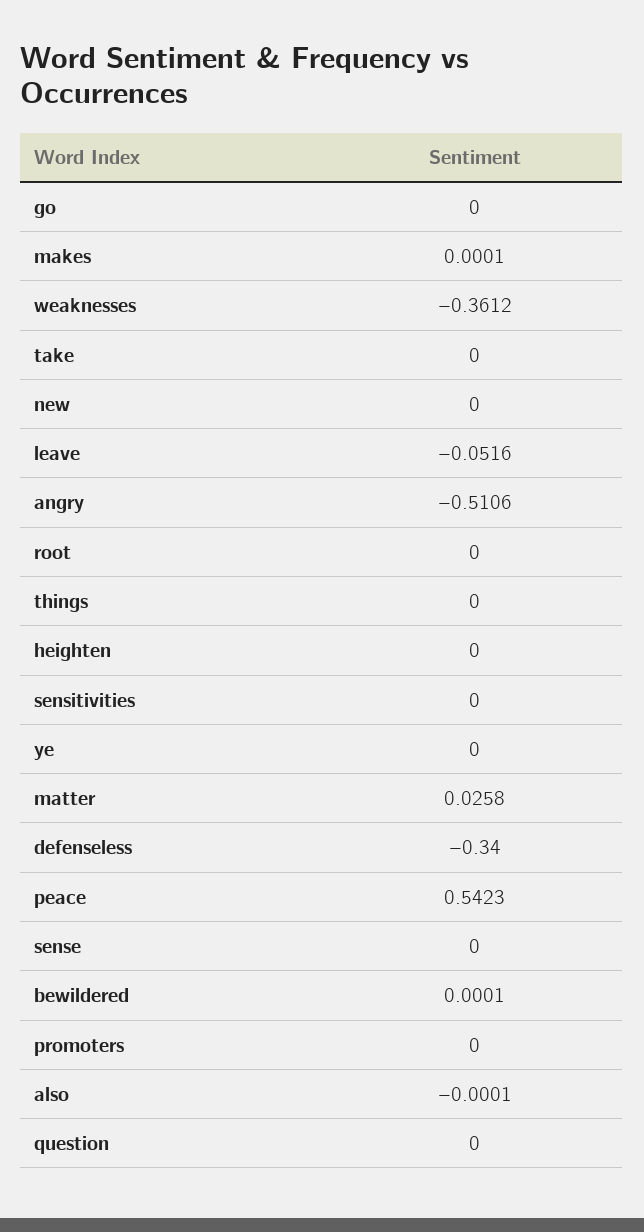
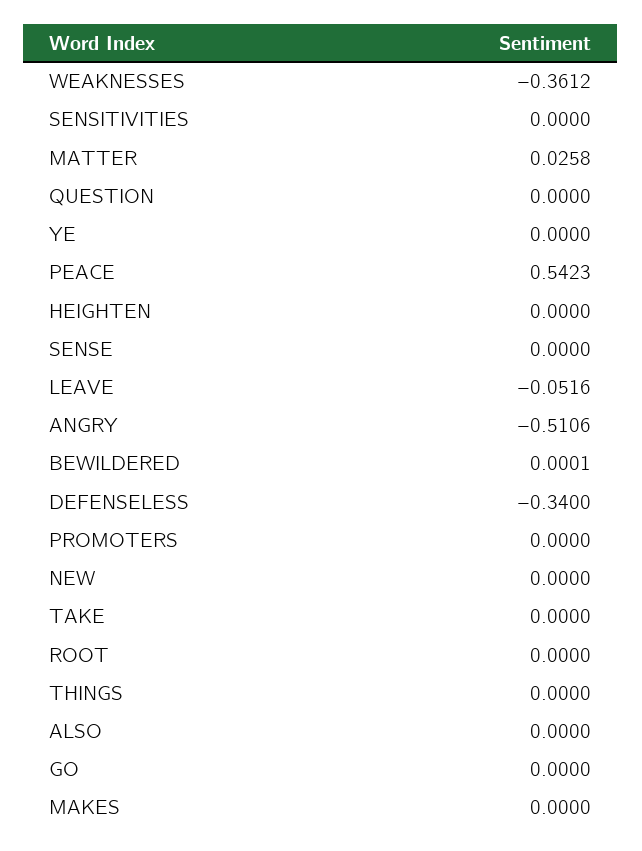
makes: 0.0001 -> 0
also: -0.0001 -> 0

